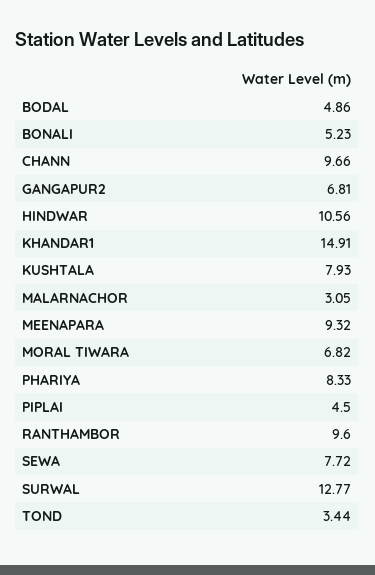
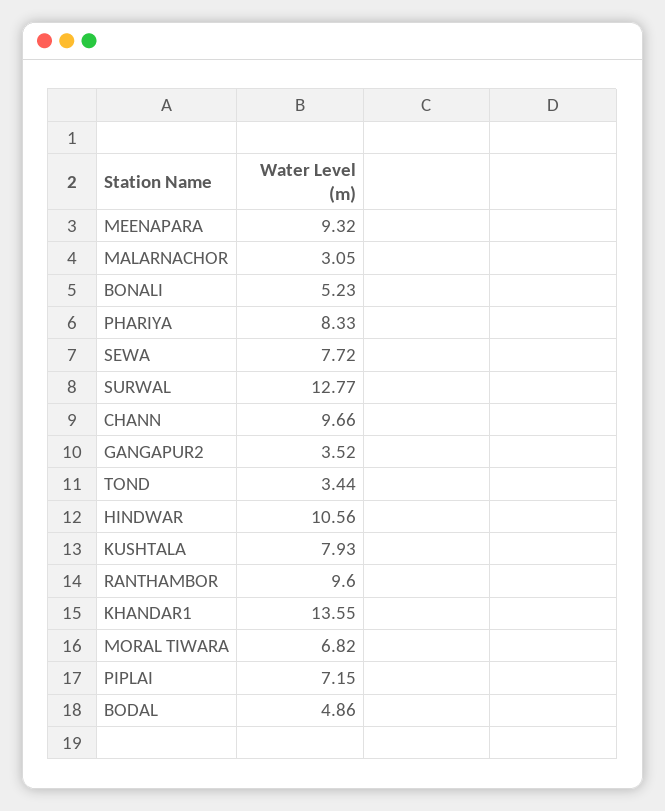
GANGAPUR2: 6.81 -> 3.52
KHANDAR1: 14.91 -> 13.55
PIPLAI: 4.5 -> 7.15

